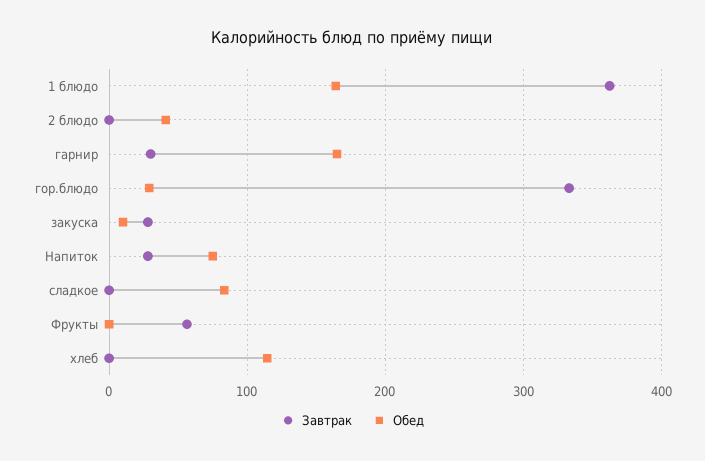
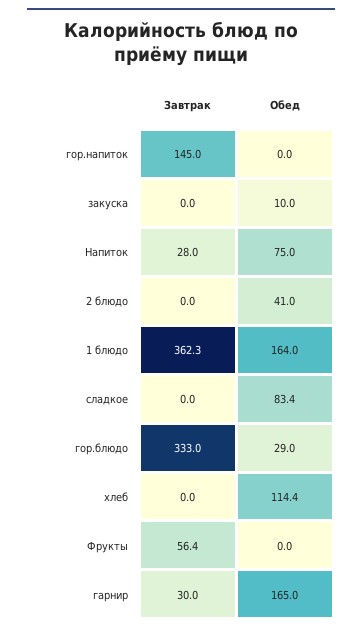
Завтрак, закуска: 30 -> 0
Завтрак, гор.напиток: none -> 145
Обед, гор.напиток: none -> 0

